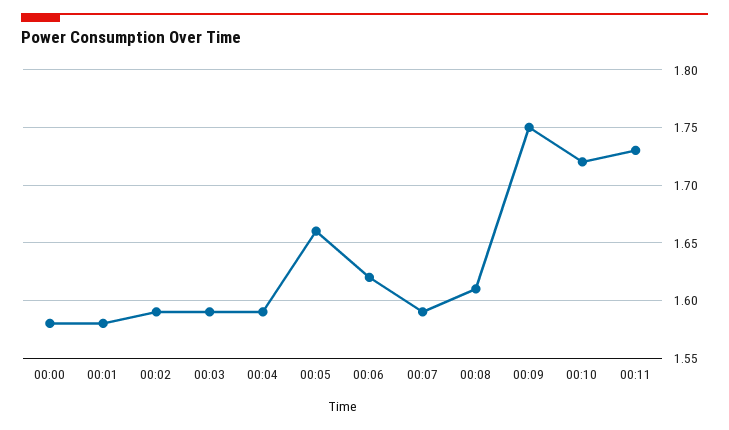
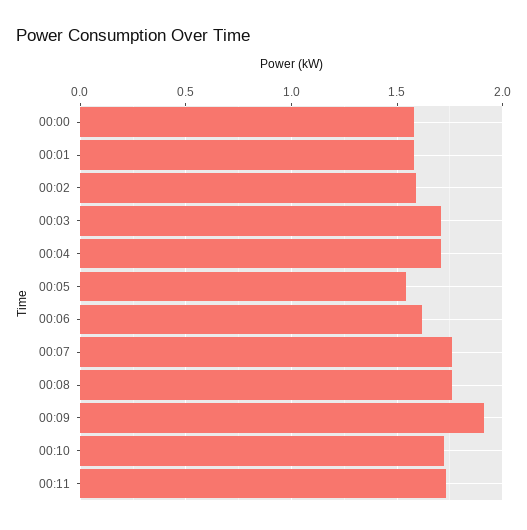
00:03: 1.59 -> 1.7
00:04: 1.59 -> 1.7
00:05: 1.66 -> 1.55
00:07: 1.59 -> 1.75
00:08: 1.61 -> 1.75
00:09: 1.75 -> 1.9

